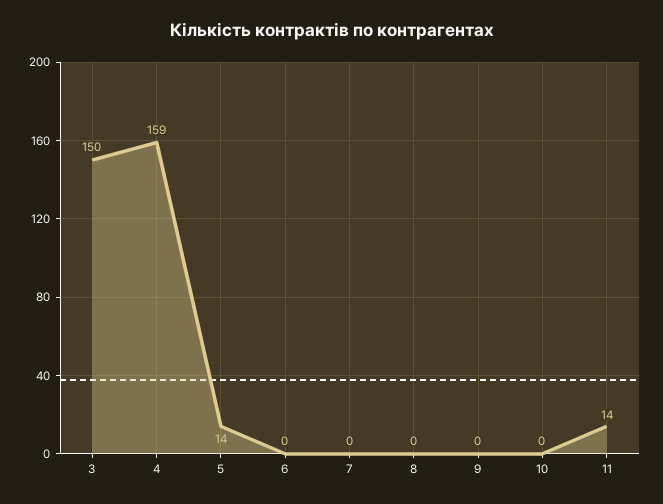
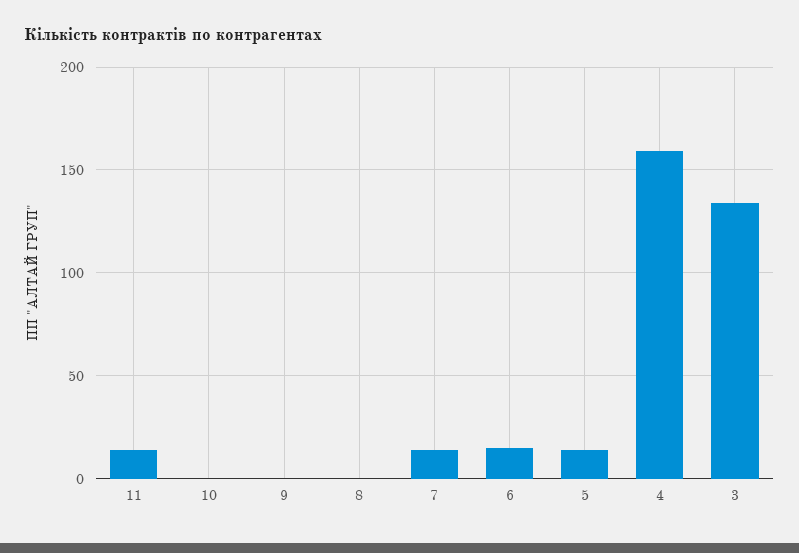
3: 150 -> 135
6: 0 -> 15
7: 0 -> 15

